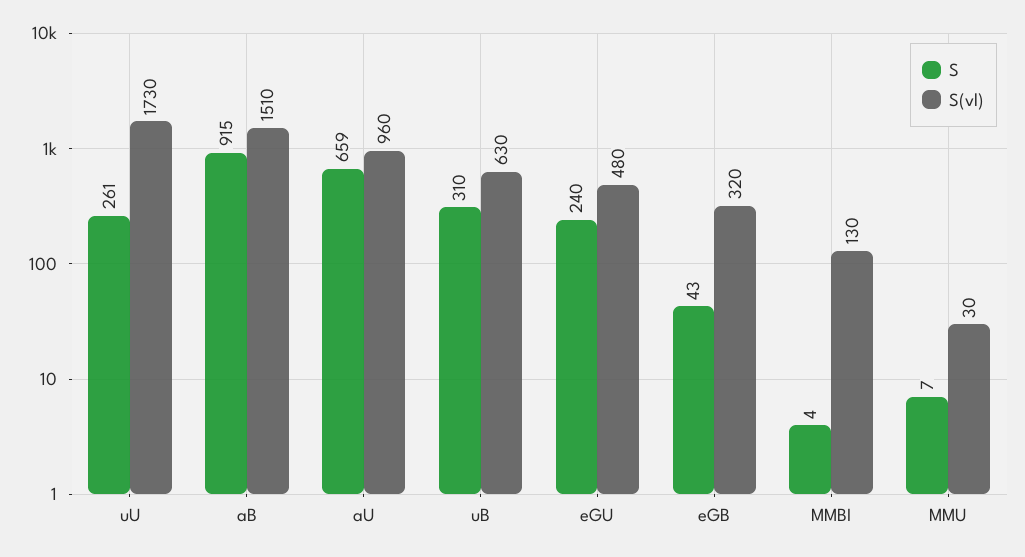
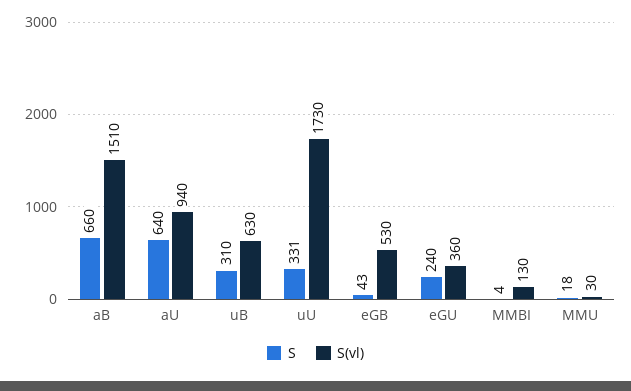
S, uU: 261 -> 331
S, aB: 915 -> 660
S, aU: 659 -> 640
S(vl), aU: 960 -> 940
S(vl), eGU: 480 -> 360
S(vl), eGB: 320 -> 530
S, MMU: 7 -> 18

